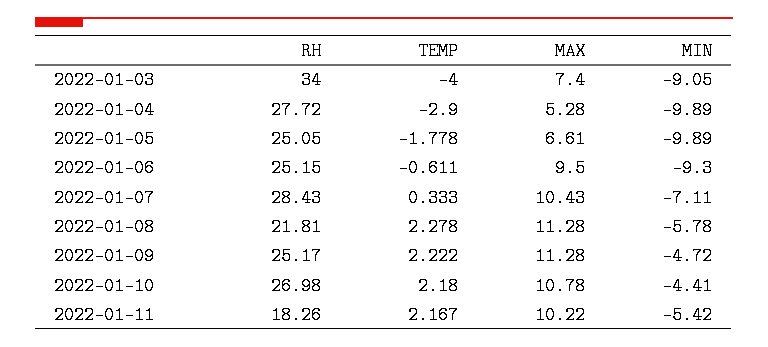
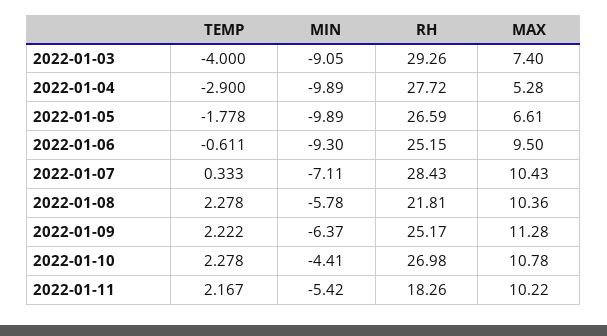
RH, 2022-01-03: 34 -> 29.26
RH, 2022-01-05: 25.05 -> 26.59
MAX, 2022-01-08: 11.28 -> 10.36
MIN, 2022-01-09: -4.72 -> -6.37
TEMP, 2022-01-10: 2.18 -> 2.278

